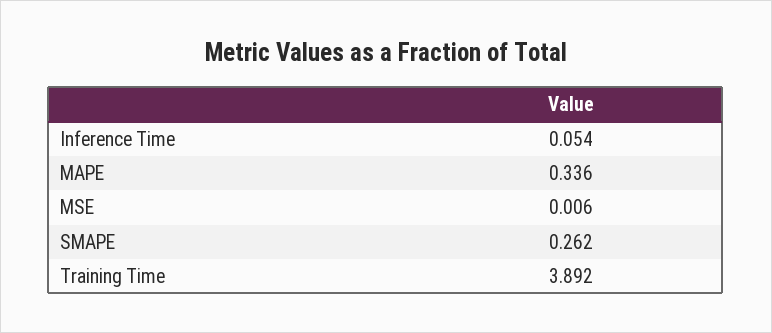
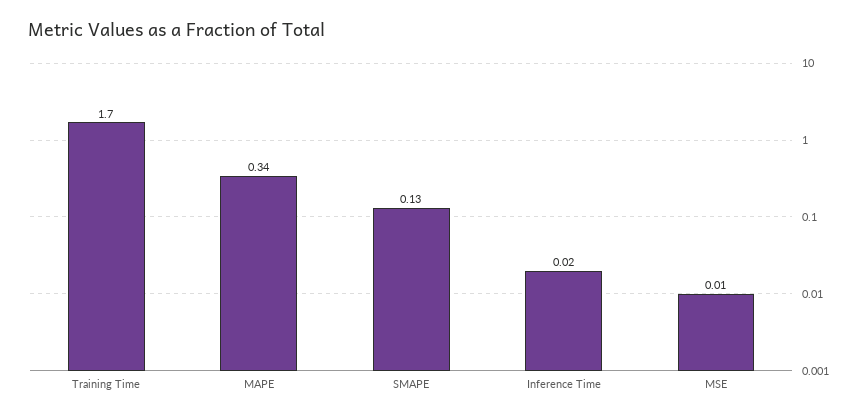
Inference Time: 0.054 -> 0.02
SMAPE: 0.262 -> 0.13
Training Time: 3.892 -> 1.7

